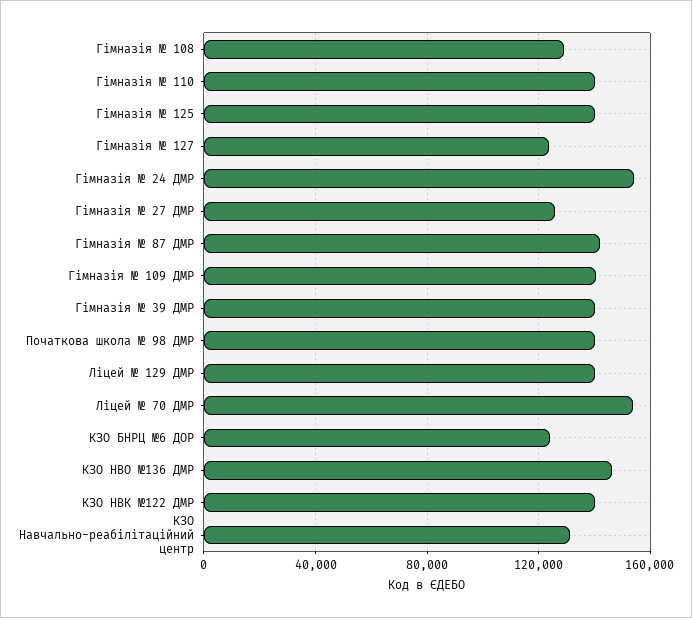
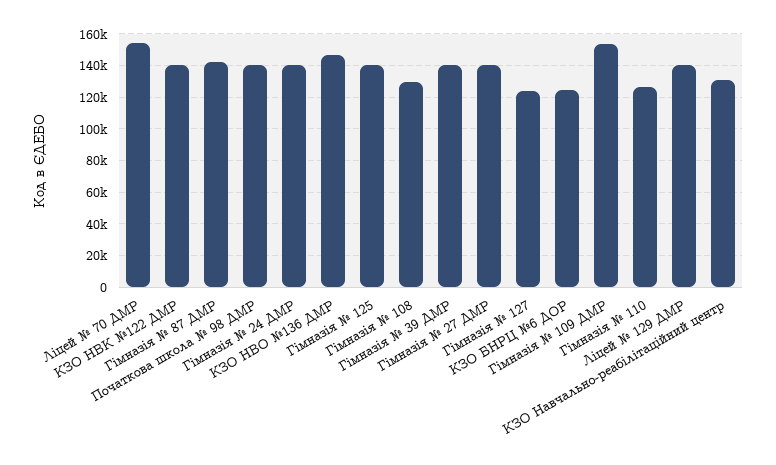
Гімназія № 110: 140000 -> 125000
Гімназія № 24 ДМР: 155000 -> 140000
Гімназія № 27 ДМР: 125000 -> 140000
Гімназія № 109 ДМР: 140000 -> 155000

